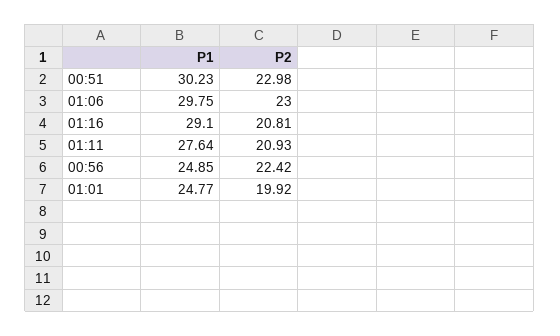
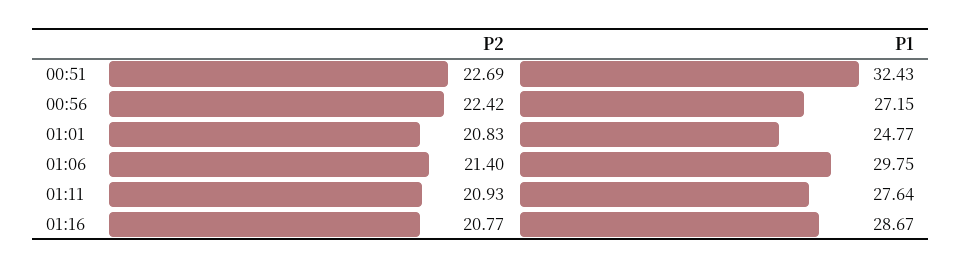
P1, 00:51: 30.23 -> 32.43
P2, 00:51: 22.98 -> 22.69
P2, 01:06: 23 -> 21.4
P1, 01:16: 29.1 -> 28.67
P2, 01:16: 20.81 -> 20.77
P1, 00:56: 24.85 -> 27.15
P2, 01:01: 19.92 -> 20.83

